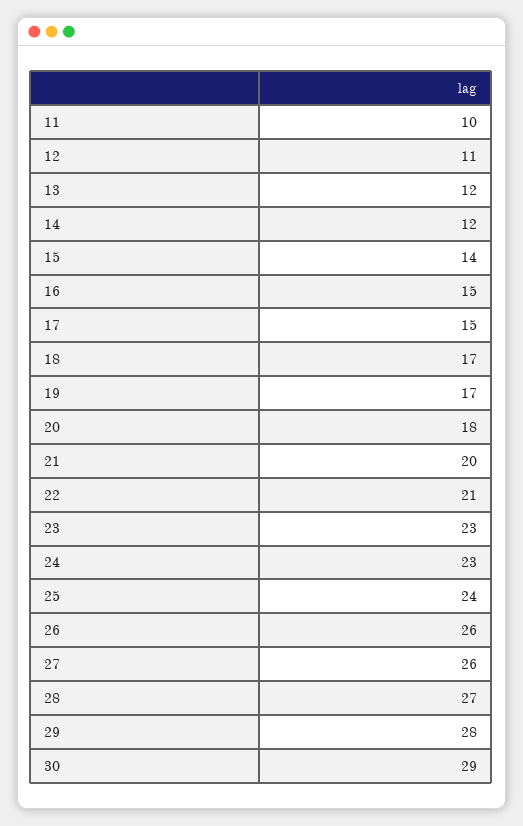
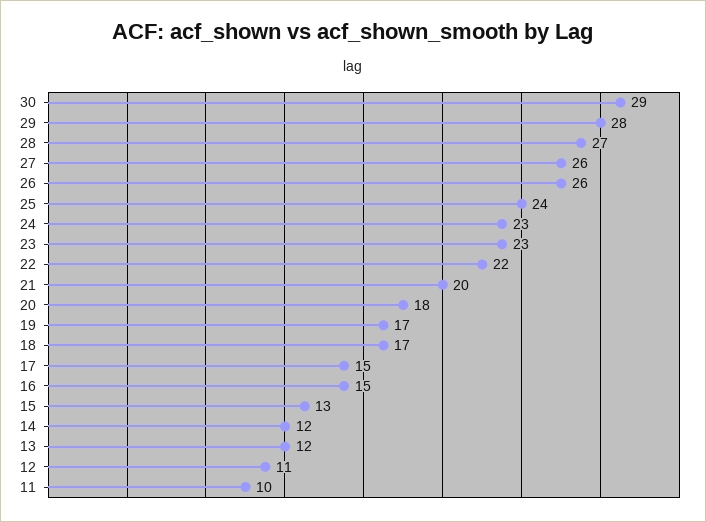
15: 14 -> 13
22: 21 -> 22

